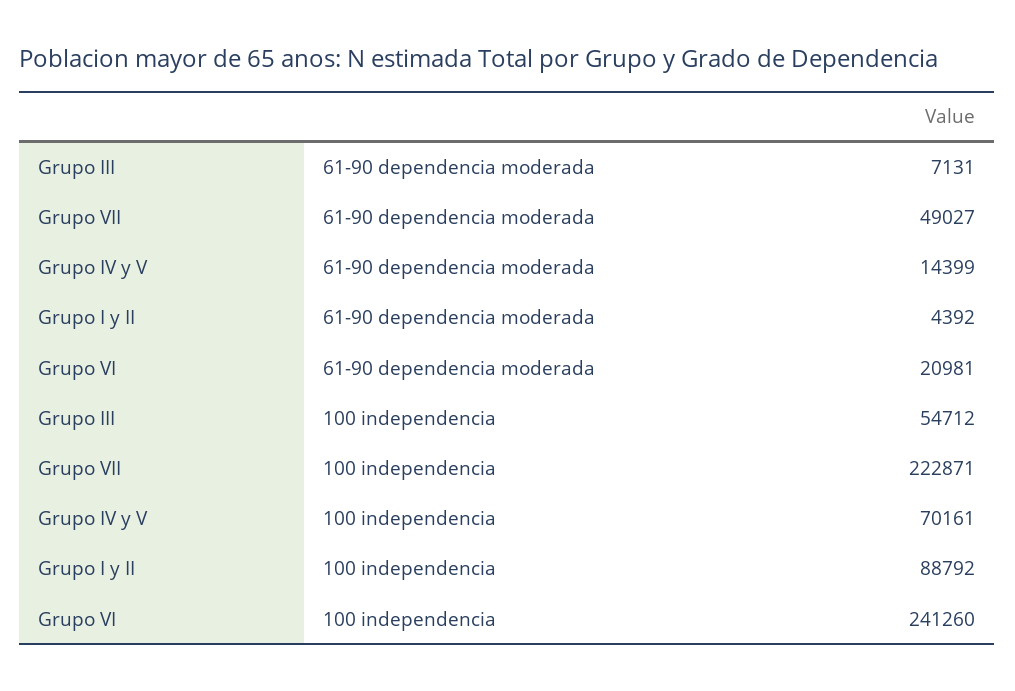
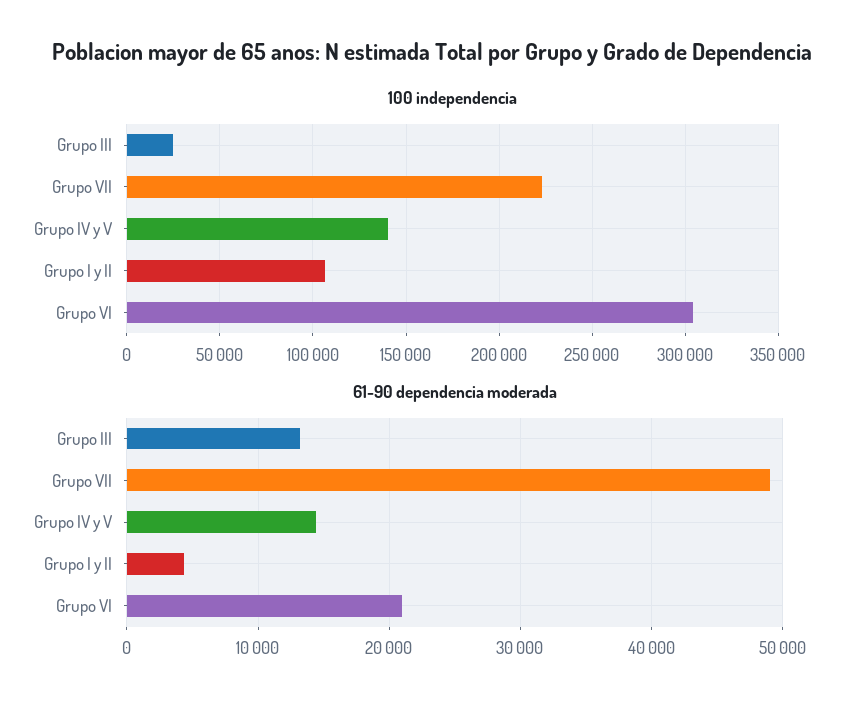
61-90 dependencia moderada, Grupo III: 7131 -> 13000
100 independencia, Grupo III: 54712 -> 25000
100 independencia, Grupo IV y V: 70161 -> 140000
100 independencia, Grupo I y II: 88792 -> 105000
100 independencia, Grupo VI: 241260 -> 305000

